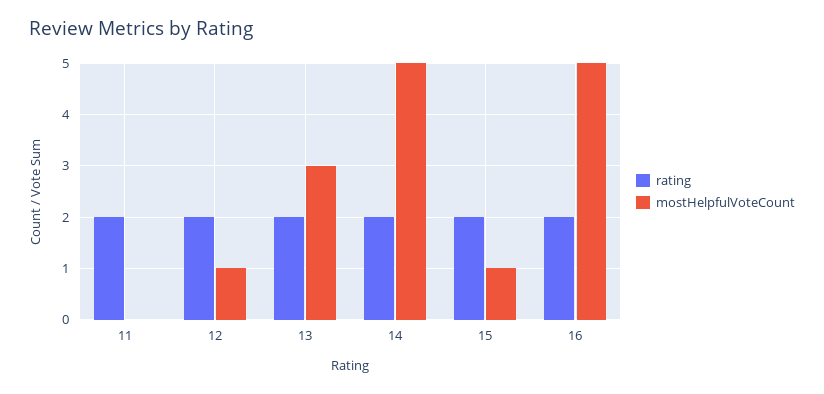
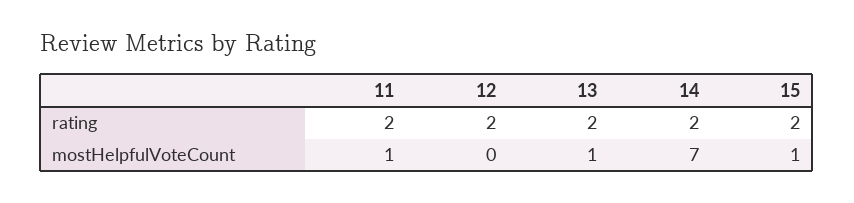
mostHelpfulVoteCount, 11: 0 -> 1
mostHelpfulVoteCount, 12: 1 -> 0
mostHelpfulVoteCount, 13: 3 -> 1
mostHelpfulVoteCount, 14: 5 -> 7
rating, 16: 2 -> none
mostHelpfulVoteCount, 16: 5 -> none

